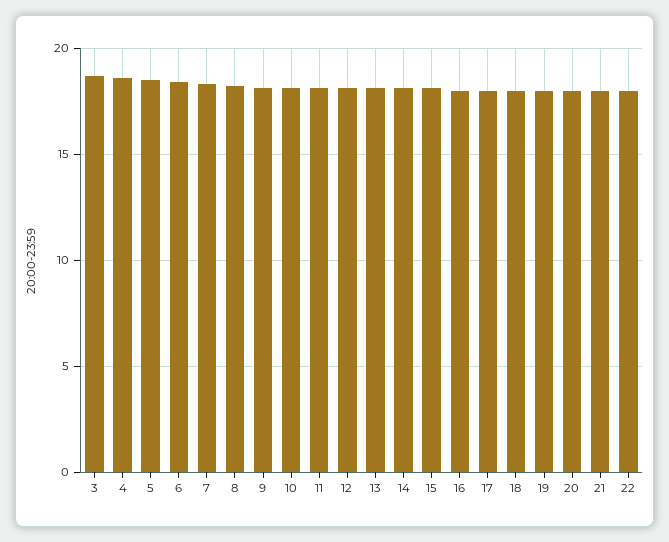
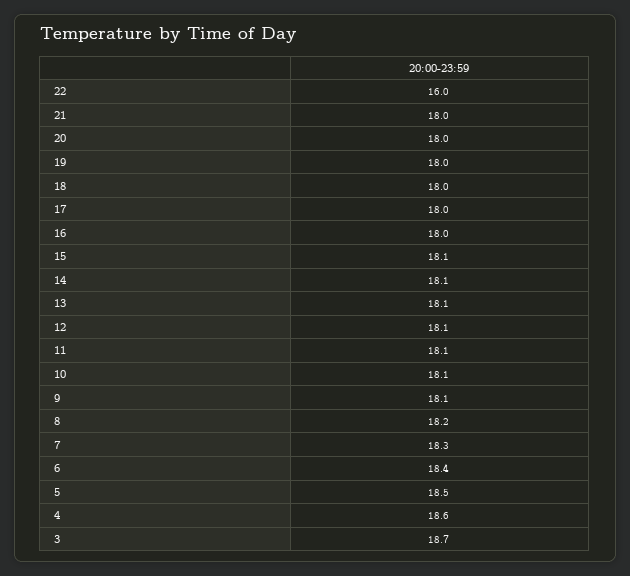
22: 18 -> 16

